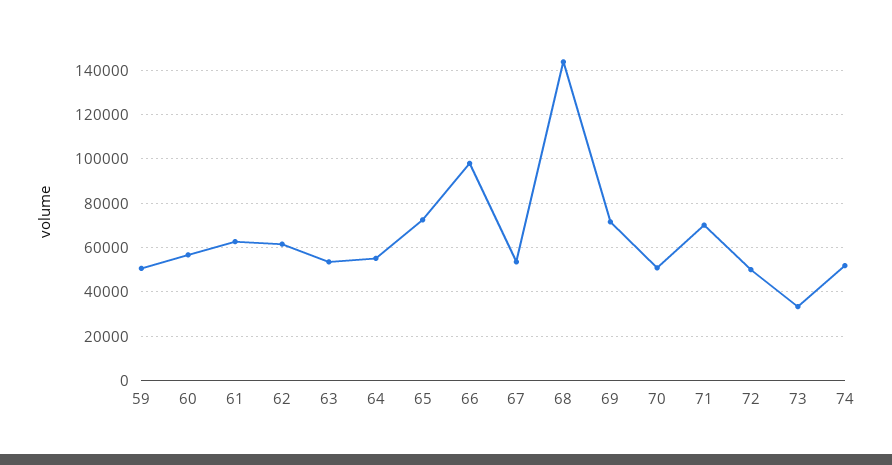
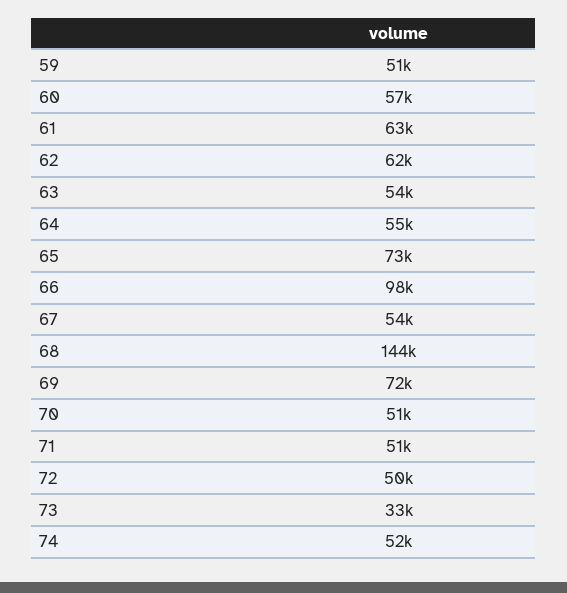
71: 70000 -> 51000

